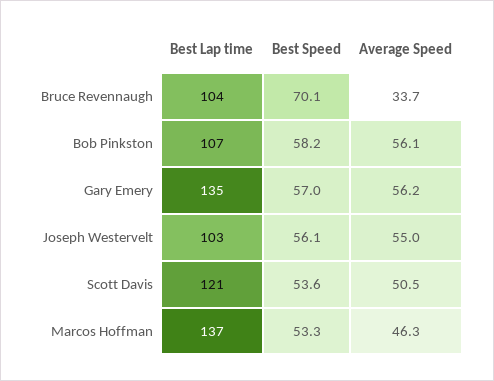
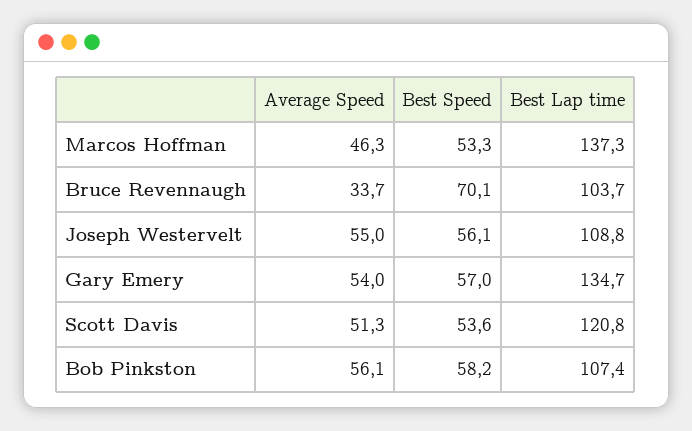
Average Speed, Gary Emery: 56.2 -> 54
Best Lap time, Joseph Westervelt: 103 -> 108.8
Average Speed, Scott Davis: 50.5 -> 51.3

